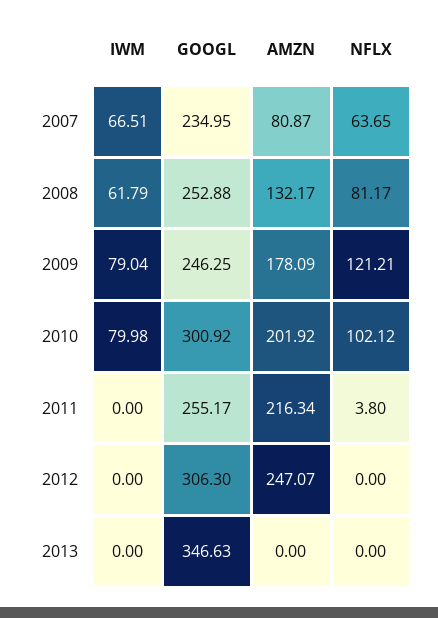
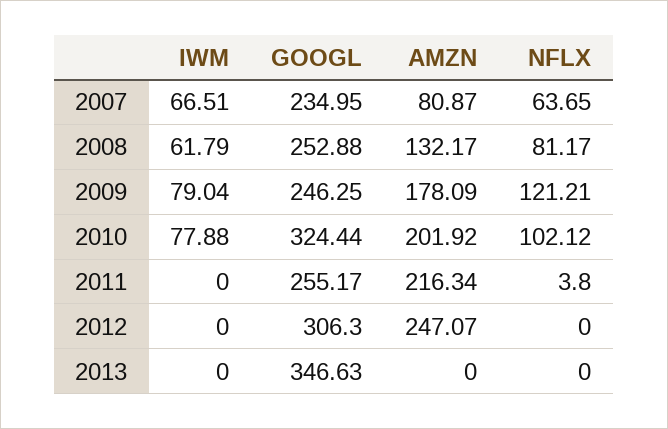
IWM, 2010: 79.98 -> 77.88
GOOGL, 2010: 300.92 -> 324.44

